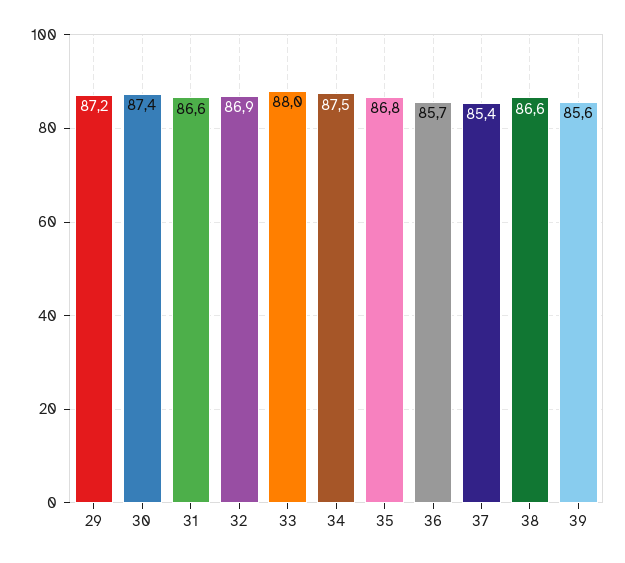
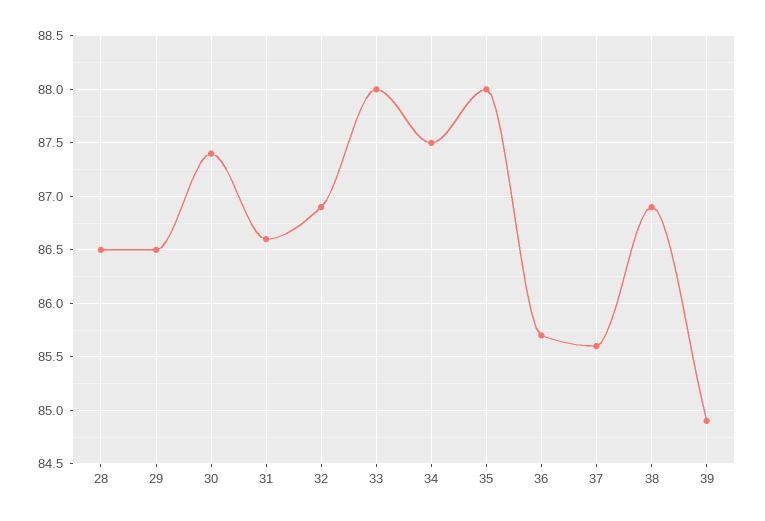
29: 87.2 -> 86.5
35: 86.8 -> 88
37: 85.4 -> 85.6
38: 86.6 -> 86.9
39: 85.6 -> 84.9
28: none -> 86.5

